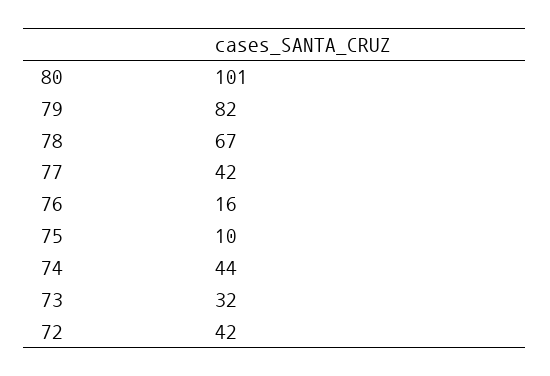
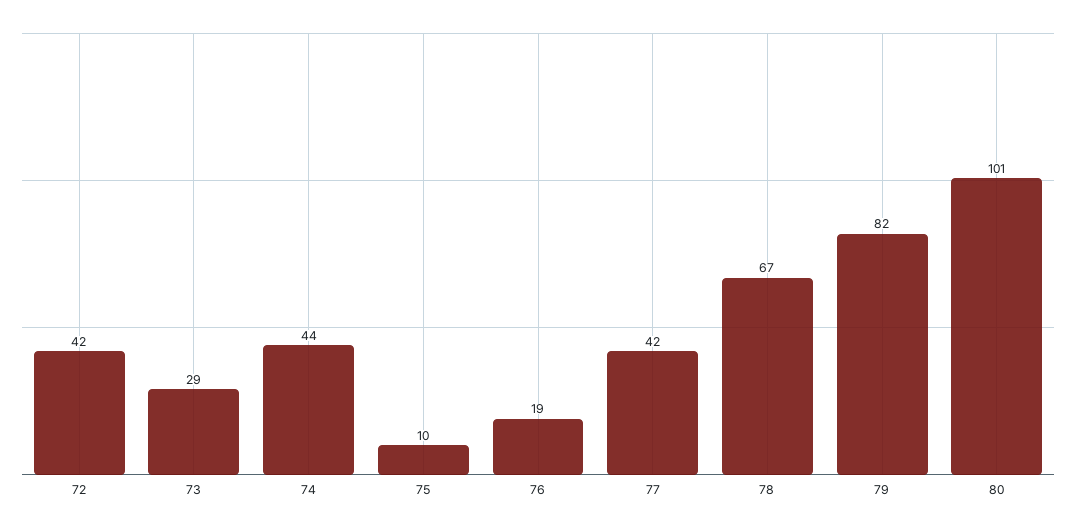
76: 16 -> 19
73: 32 -> 29

